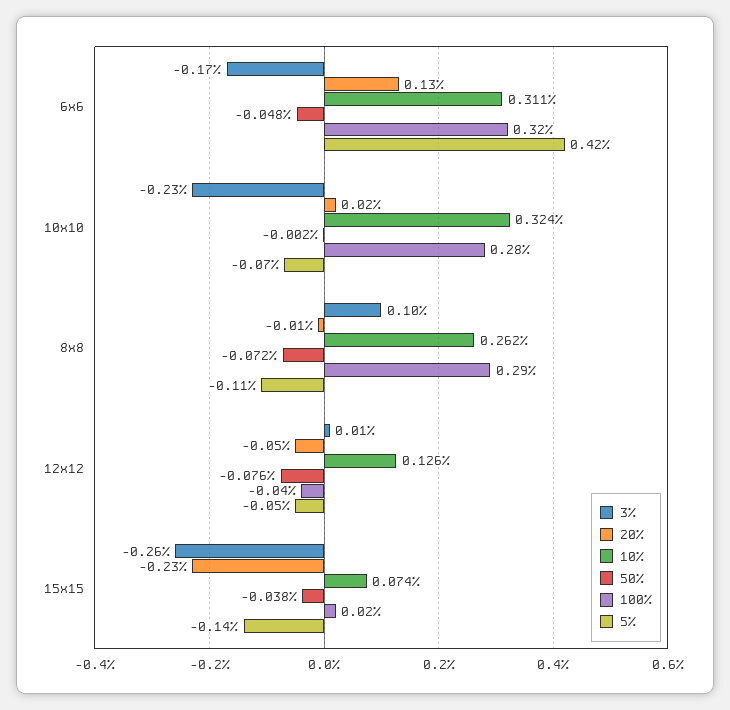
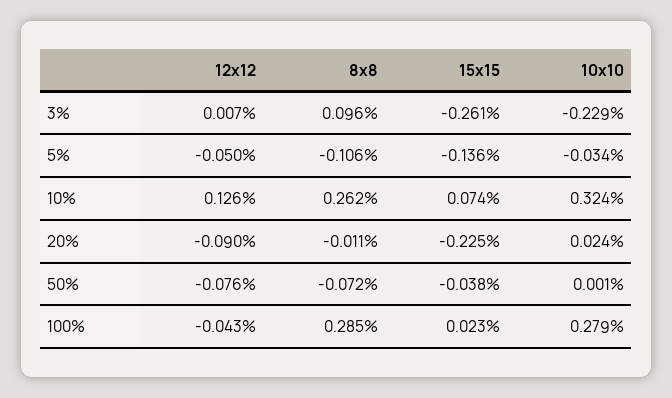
3%, 6x6: -0.17 -> none
20%, 6x6: 0.13 -> none
10%, 6x6: 0.311 -> none
50%, 6x6: -0.048 -> none
100%, 6x6: 0.32 -> none
5%, 6x6: 0.42 -> none
50%, 10x10: -0.002 -> 0.001
5%, 10x10: -0.07 -> -0.034
20%, 12x12: -0.05 -> -0.09

